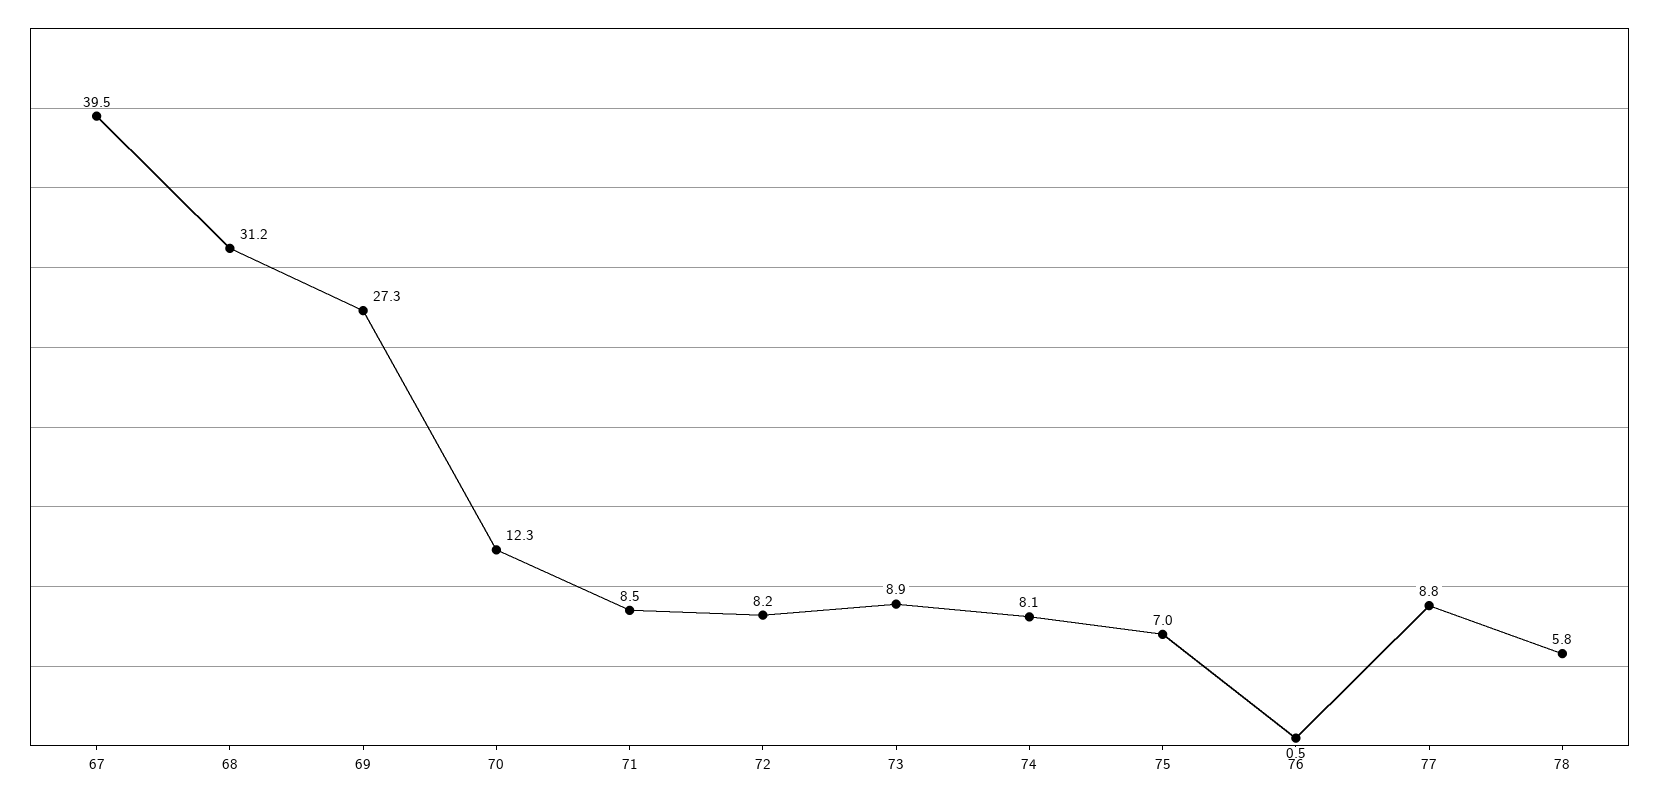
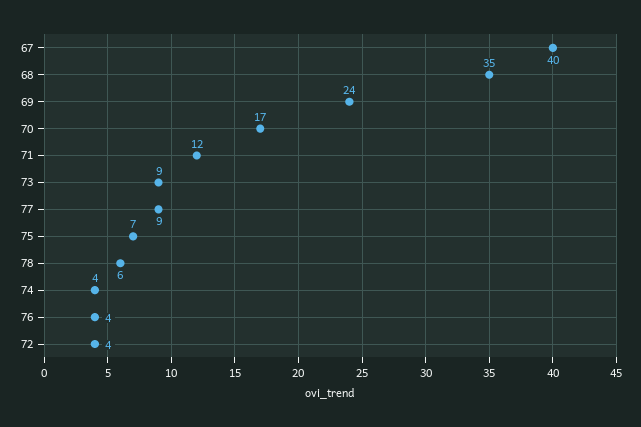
68: 31.2 -> 35
69: 27.3 -> 24
70: 12.3 -> 17
71: 8.5 -> 12
72: 8.2 -> 4
74: 8.1 -> 4
76: 0.5 -> 4

